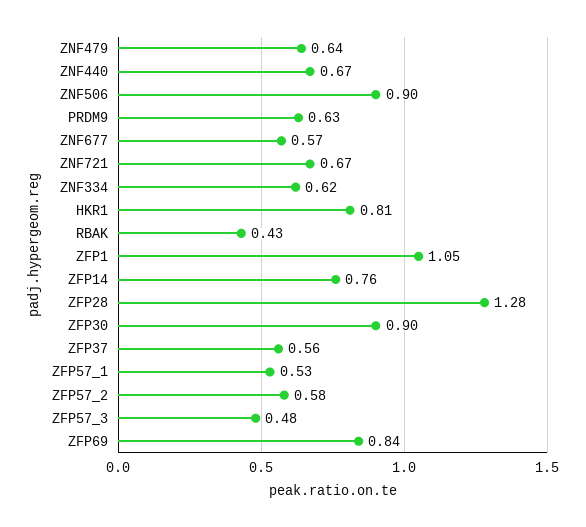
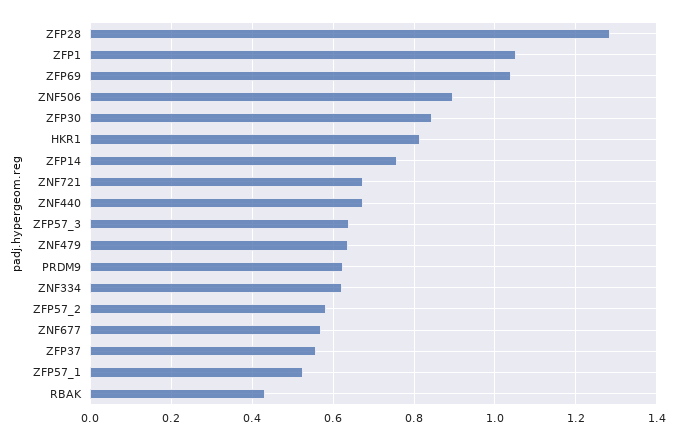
ZFP30: 0.9 -> 0.84
ZFP57_3: 0.48 -> 0.64
ZFP69: 0.84 -> 1.04

